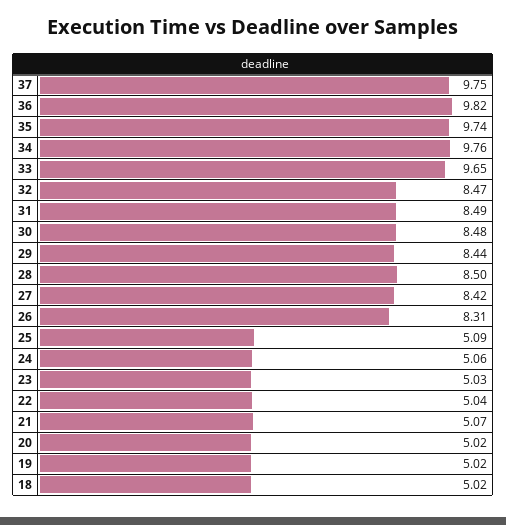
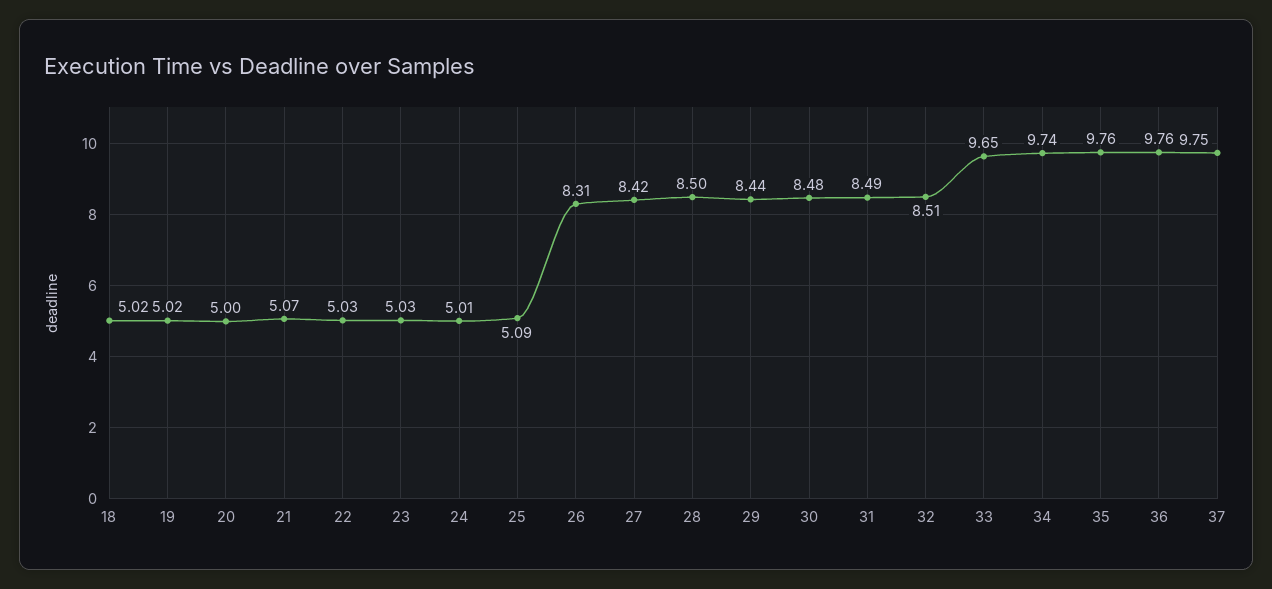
36: 9.82 -> 9.76
35: 9.74 -> 9.76
34: 9.76 -> 9.74
32: 8.47 -> 8.51
24: 5.06 -> 5.01
22: 5.04 -> 5.03
20: 5.02 -> 5

